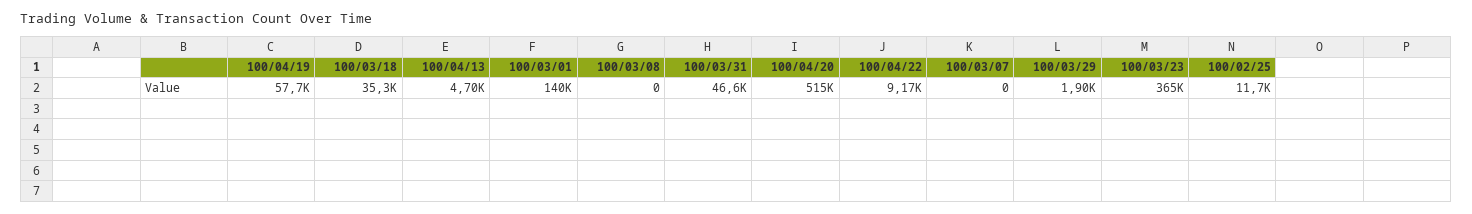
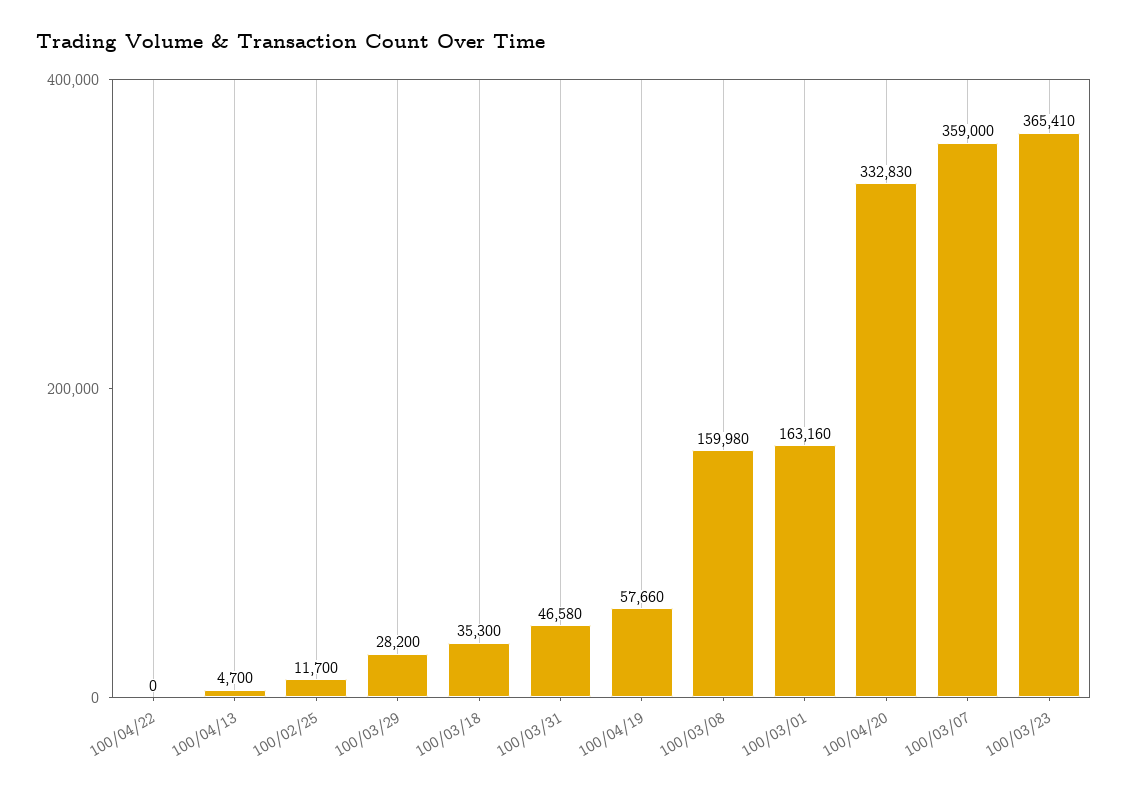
100/03/01: 140000 -> 163160
100/03/08: 0 -> 159980
100/04/20: 515000 -> 332830
100/04/22: 9170 -> 0
100/03/07: 0 -> 359000
100/03/29: 1900 -> 28200

